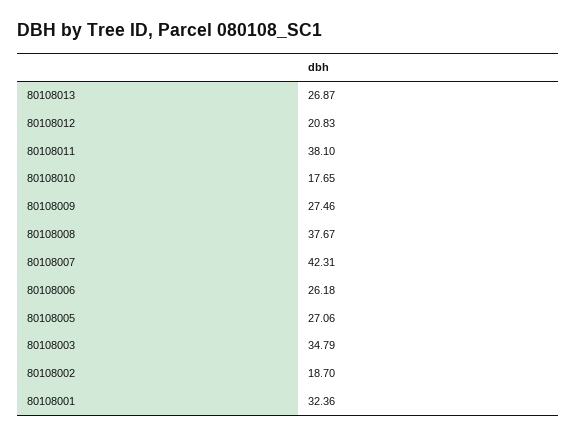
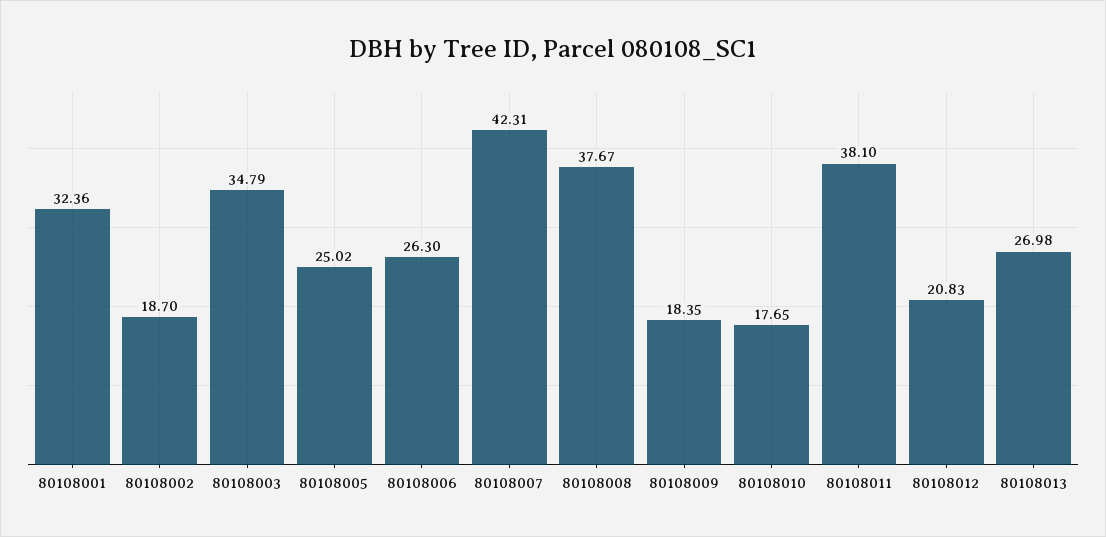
80108013: 26.87 -> 26.98
80108009: 27.46 -> 18.35
80108006: 26.18 -> 26.3
80108005: 27.06 -> 25.02

